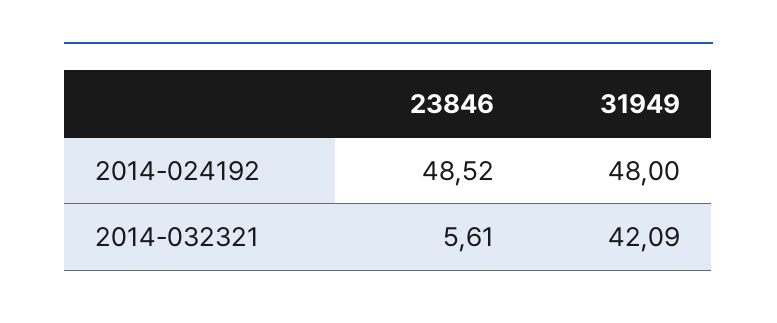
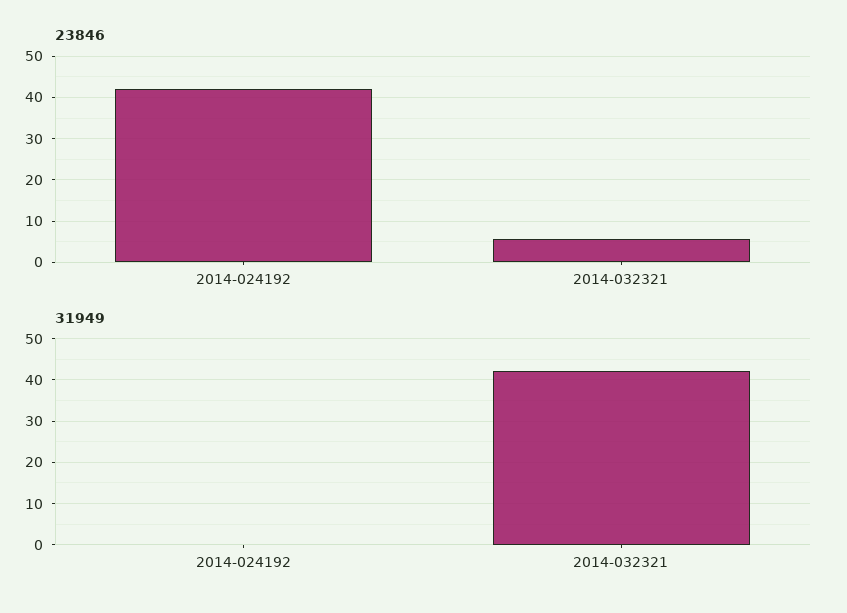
23846, 2014-024192: 48.52 -> 42
31949, 2014-024192: 48 -> 0

